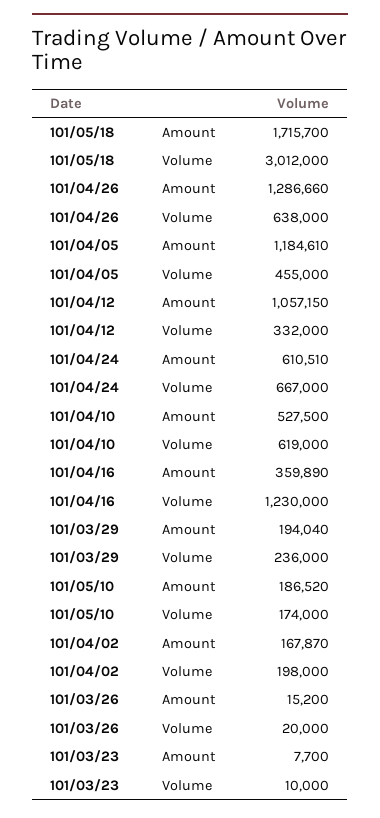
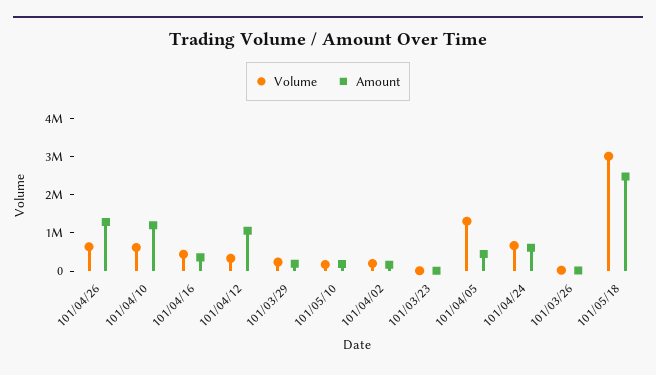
Amount, 101/05/18: 1715700 -> 2500000
Amount, 101/04/05: 1184610 -> 500000
Volume, 101/04/05: 455000 -> 1250000
Amount, 101/04/10: 527500 -> 1250000
Volume, 101/04/16: 1230000 -> 500000

